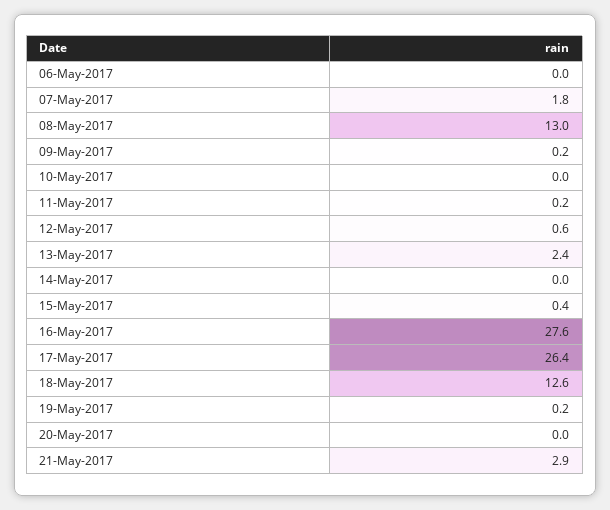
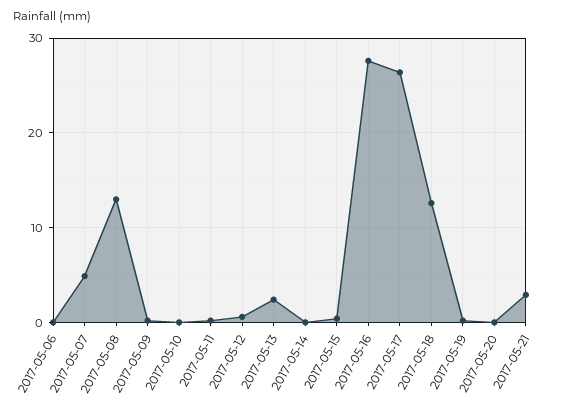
07-May-2017: 1.8 -> 5

